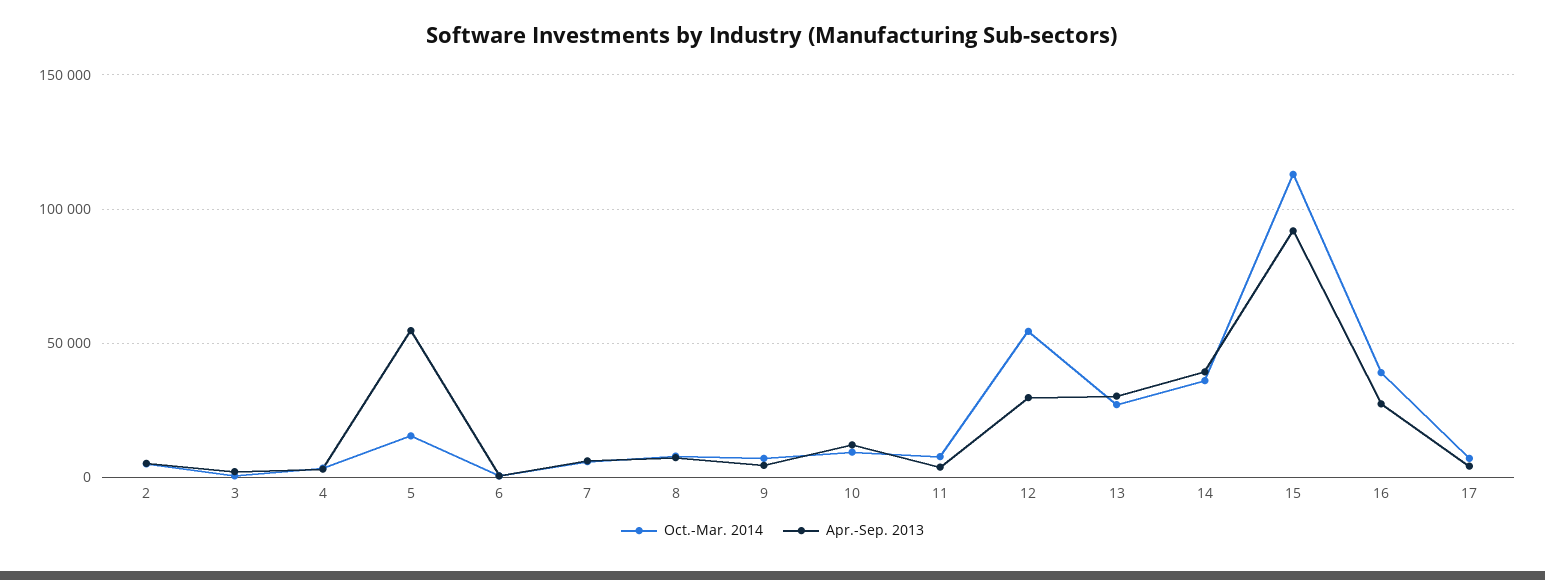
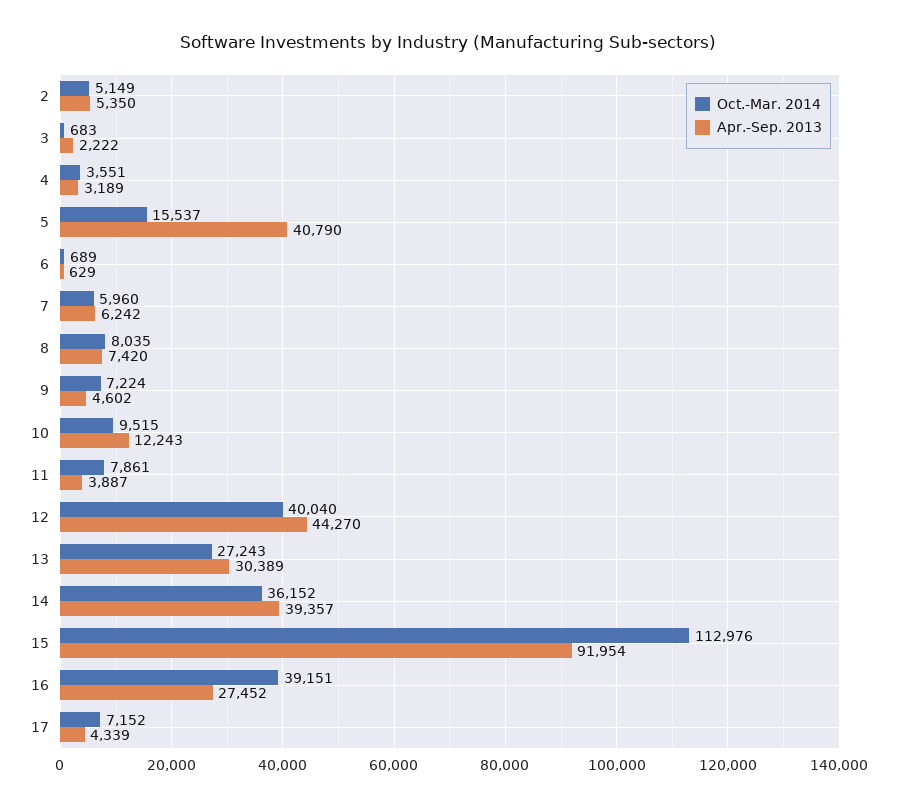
Apr.-Sep. 2013, 5: 55000 -> 40790
Oct.-Mar. 2014, 12: 55000 -> 40040
Apr.-Sep. 2013, 12: 30000 -> 44270

